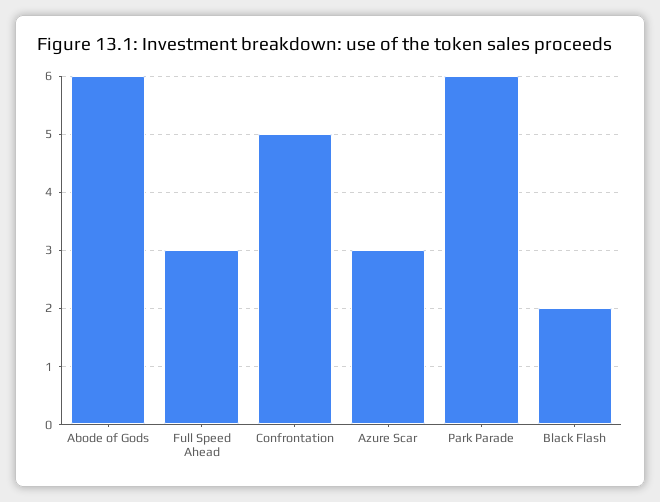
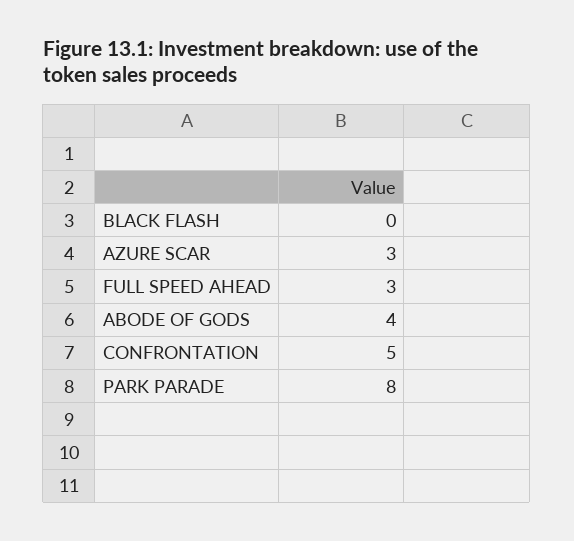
Abode of Gods: 6 -> 4
Park Parade: 6 -> 8
Black Flash: 2 -> 0

